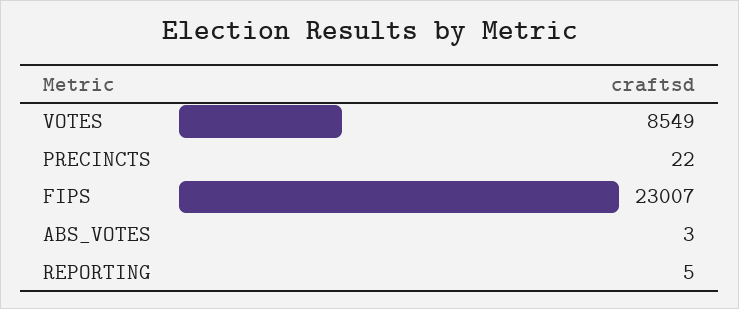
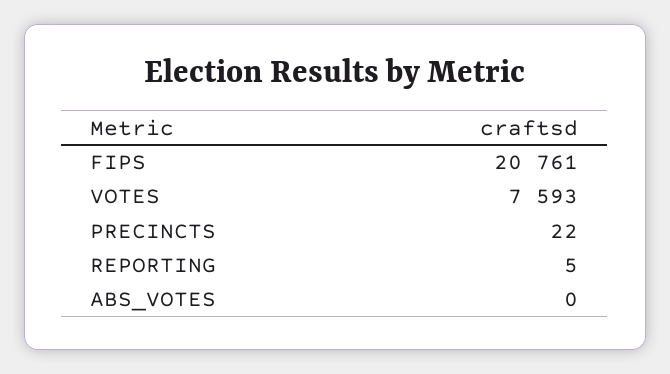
VOTES: 8549 -> 7593
FIPS: 23007 -> 20761
ABS_VOTES: 3 -> 0

